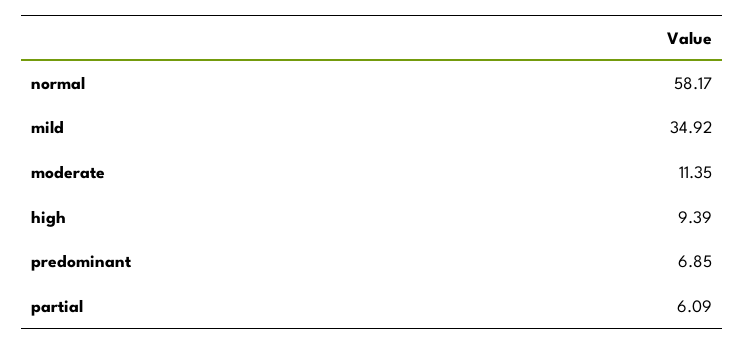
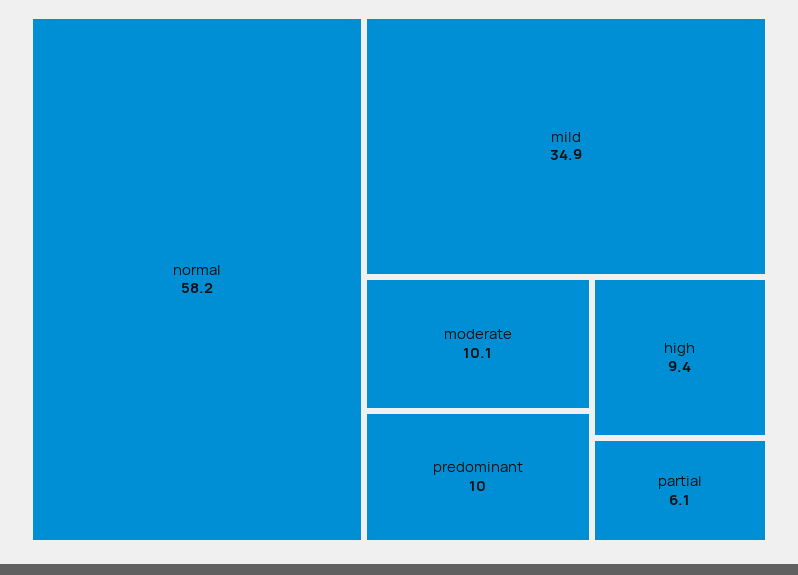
moderate: 11.35 -> 10.1
predominant: 6.85 -> 10

